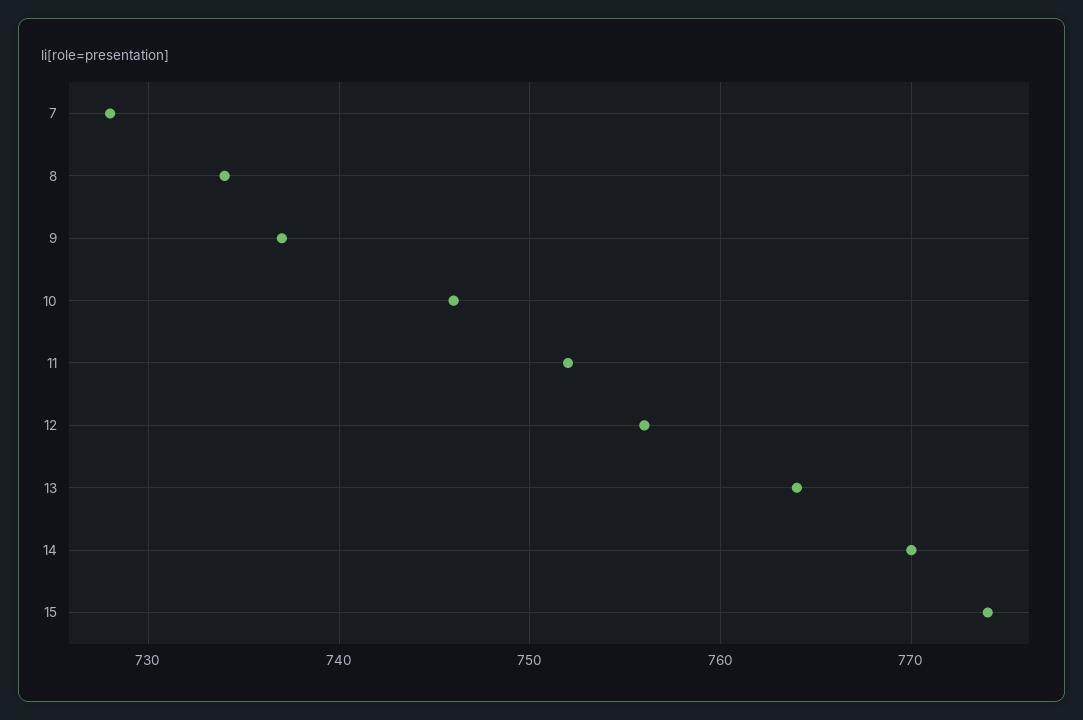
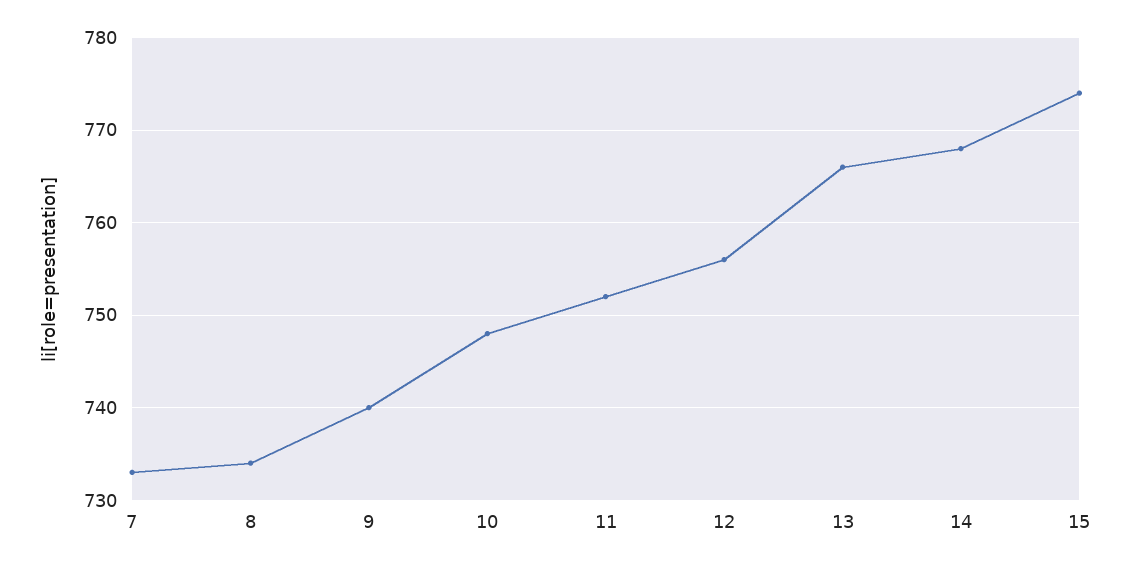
7: 728 -> 733
9: 737 -> 740
10: 746 -> 748
13: 764 -> 766
14: 770 -> 768

